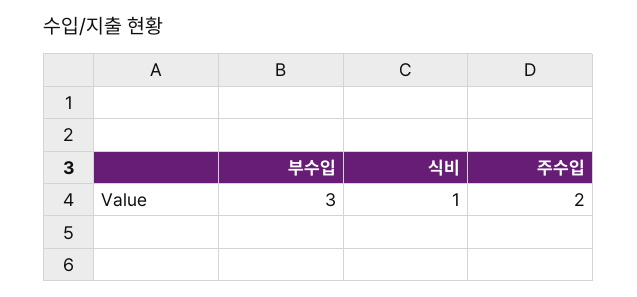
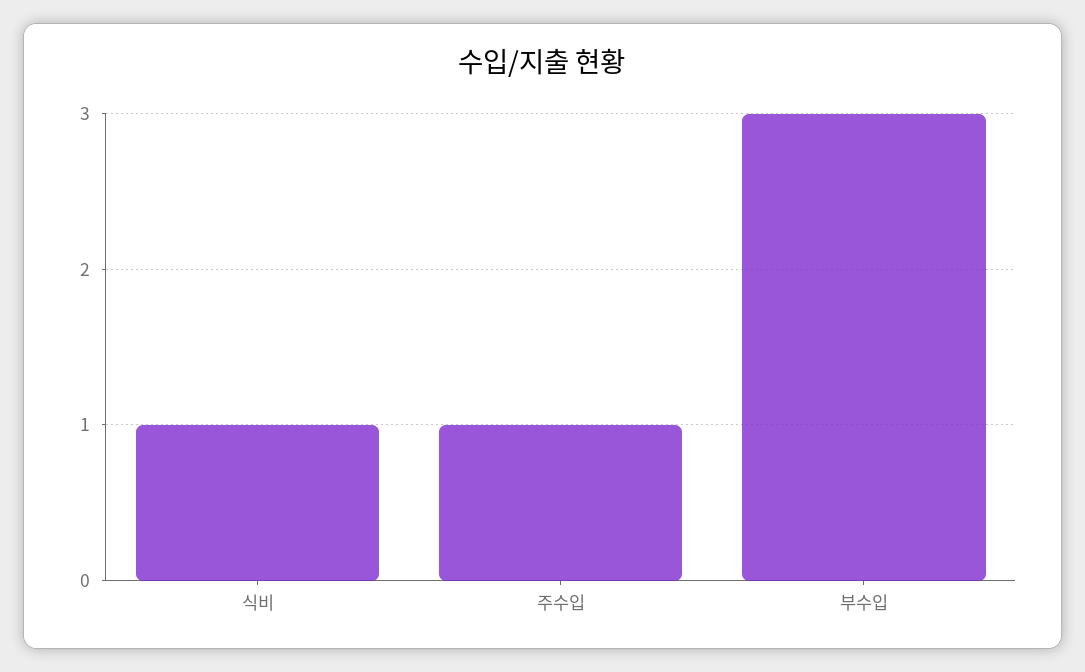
주수입: 2 -> 1

